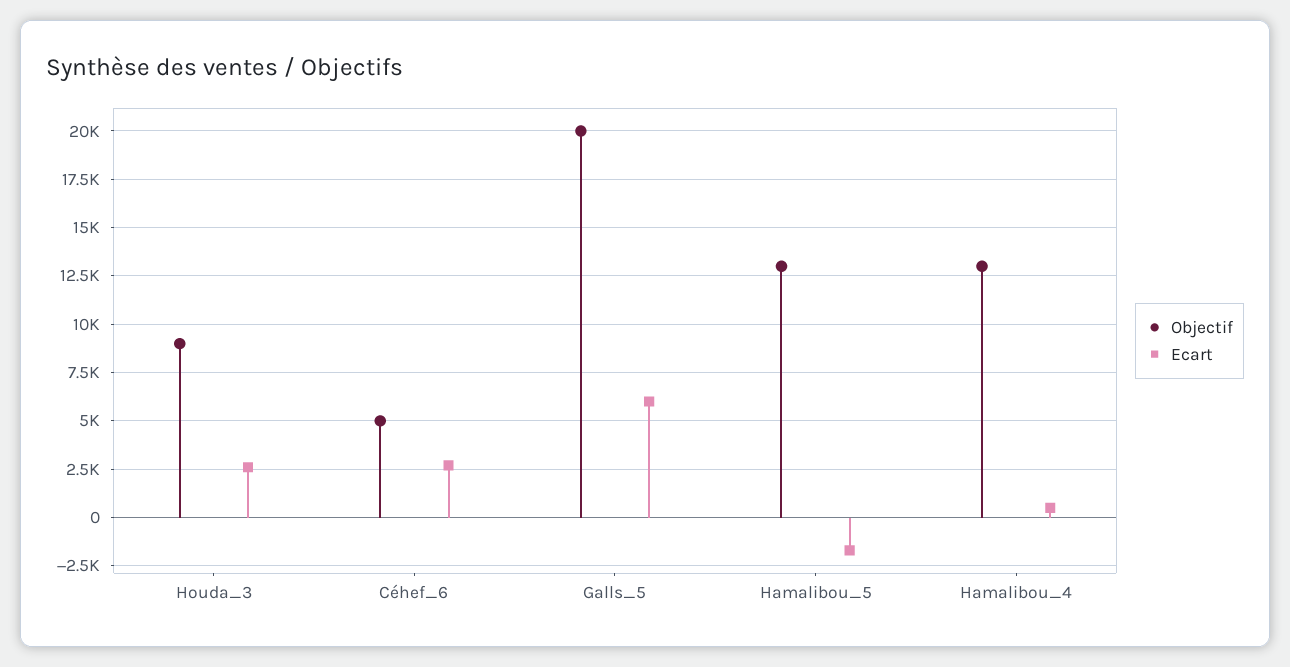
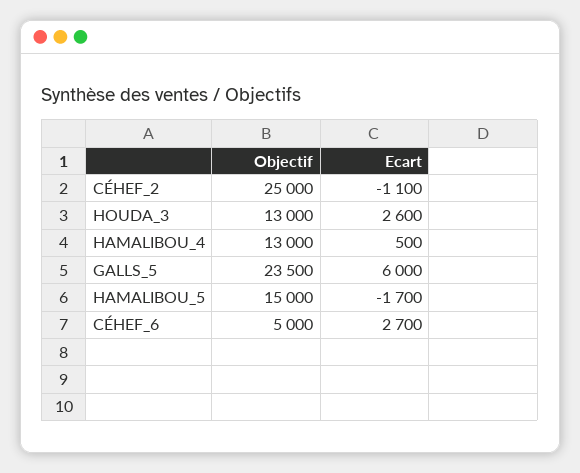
Objectif, Houda_3: 9000 -> 13000
Objectif, Galls_5: 20000 -> 23500
Objectif, Hamalibou_5: 13000 -> 15000
Objectif, CÉHEF_2: none -> 25000
Ecart, CÉHEF_2: none -> -1100

